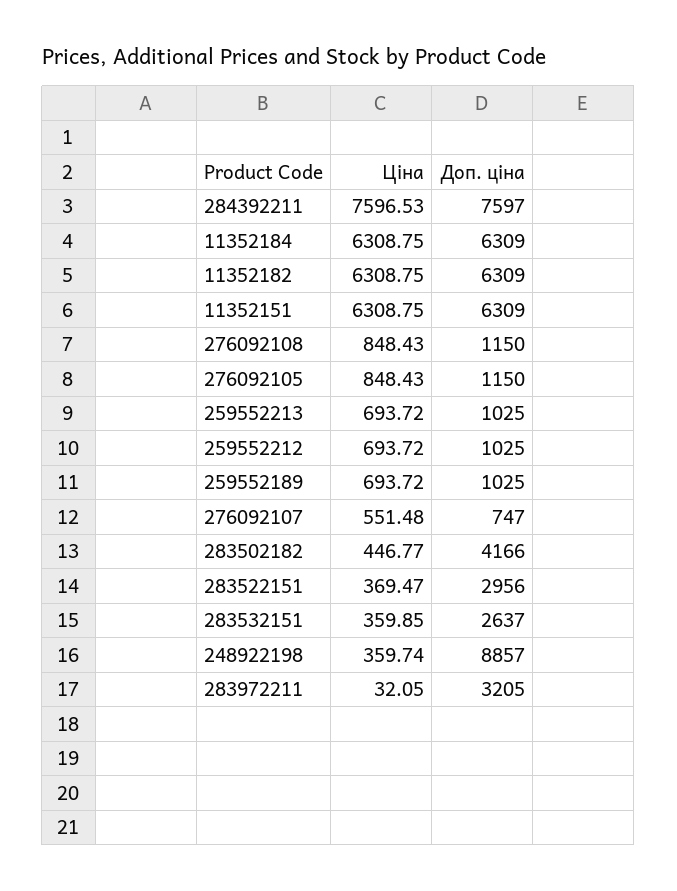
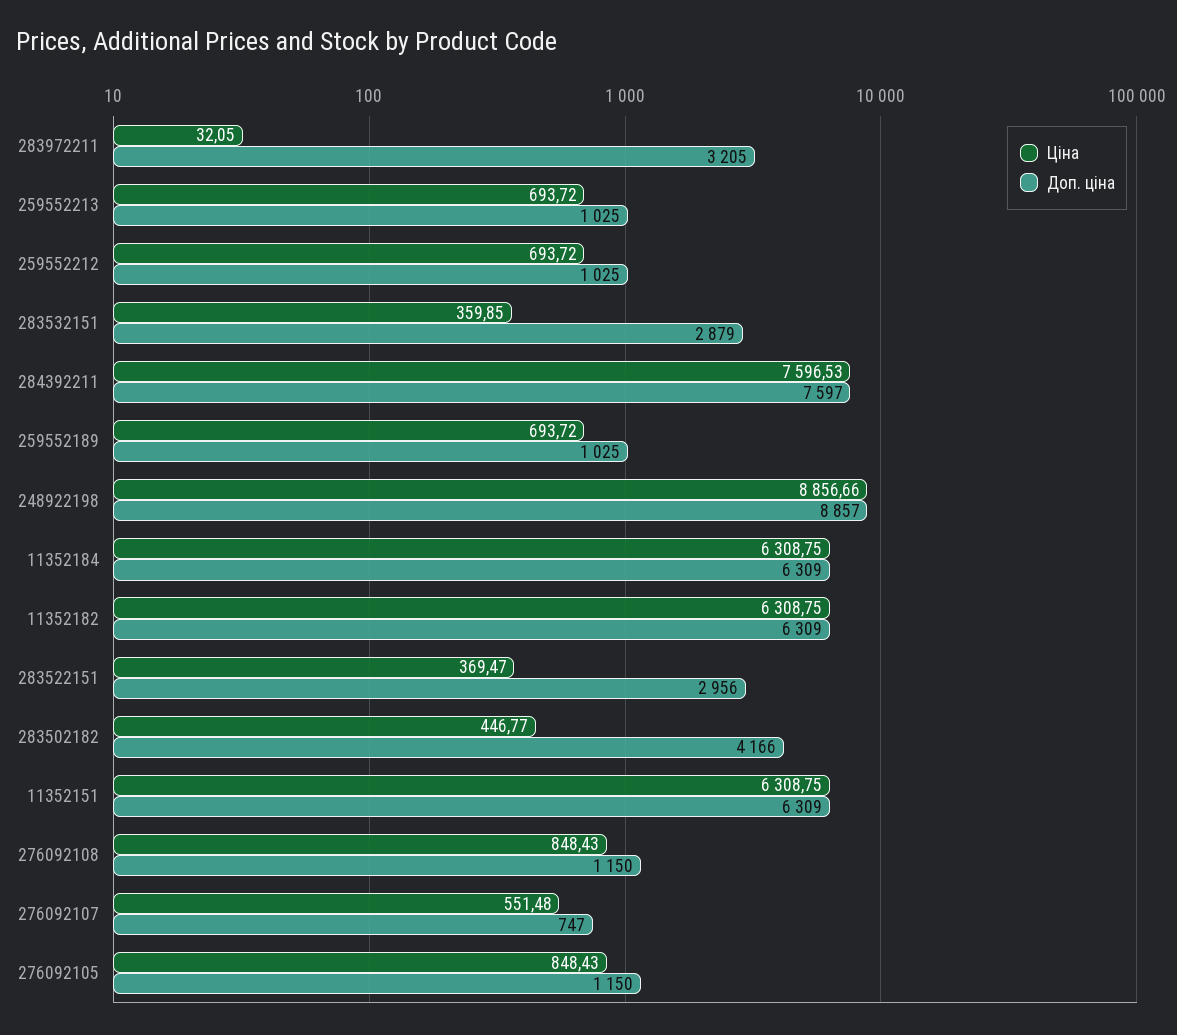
Доп. ціна, 283532151: 2637 -> 2879
Ціна, 248922198: 359.74 -> 8856.66

